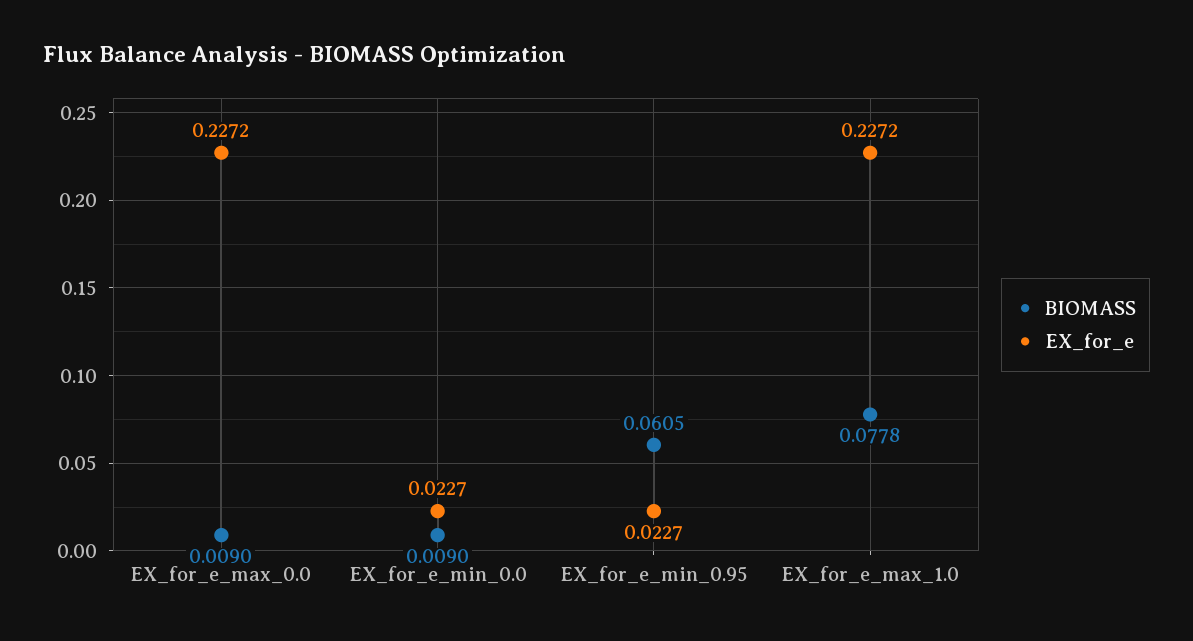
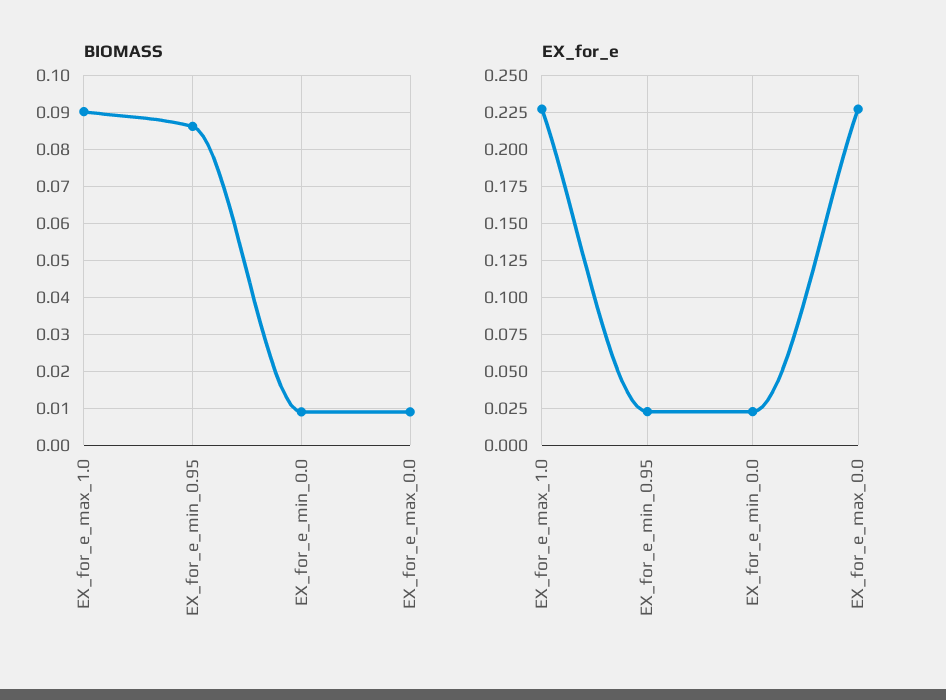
BIOMASS, EX_for_e_min_0.95: 0.0605 -> 0.086
BIOMASS, EX_for_e_max_1.0: 0.0778 -> 0.09

